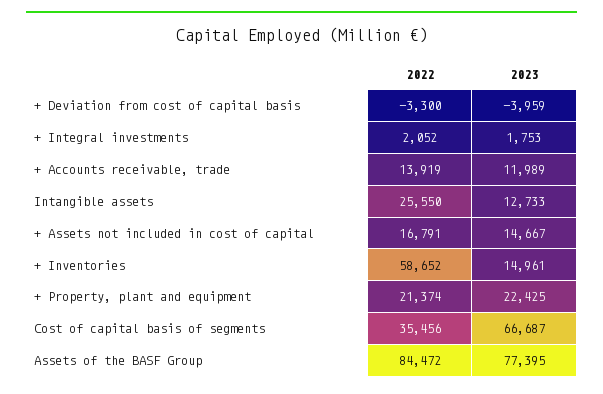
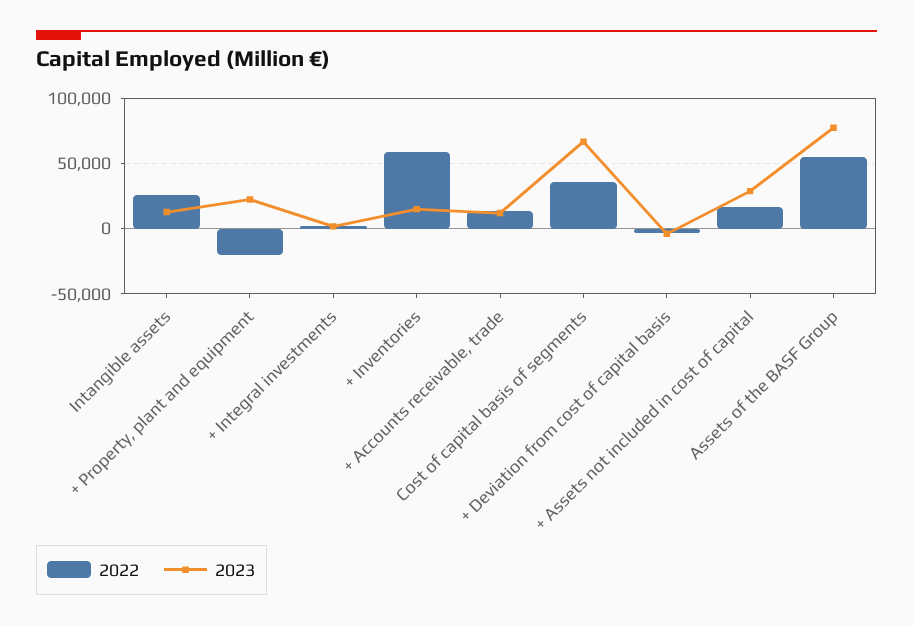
2023, + Assets not included in cost of capital: 14667 -> 30000
2022, + Property, plant and equipment: 21374 -> -20000
2022, Assets of the BASF Group: 84472 -> 55000

